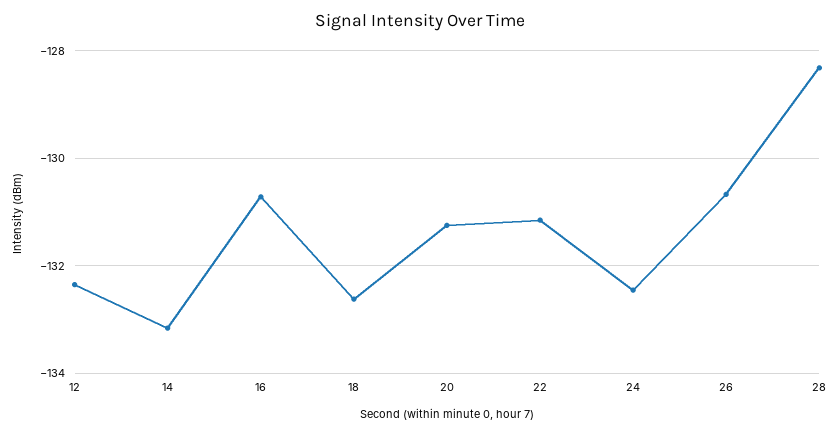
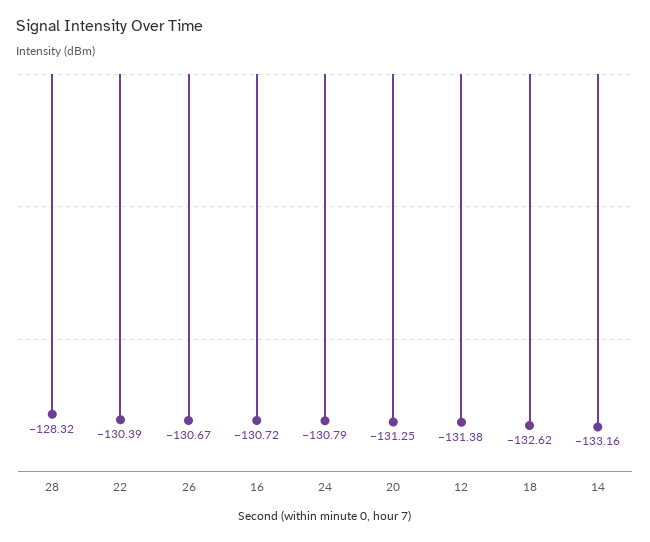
12: -132.4 -> -131.38
22: -131.2 -> -130.39
24: -132.4 -> -130.79

